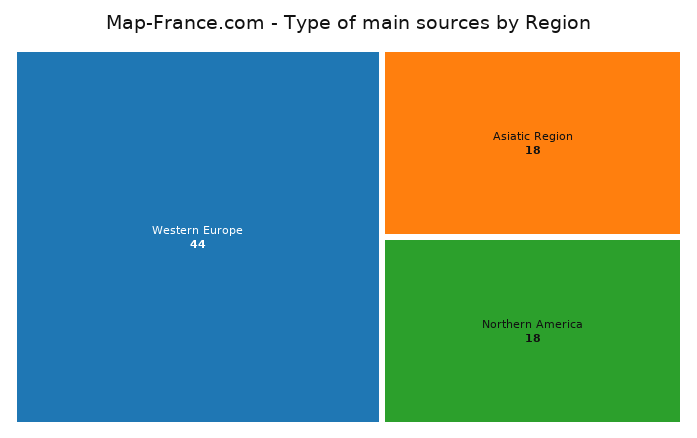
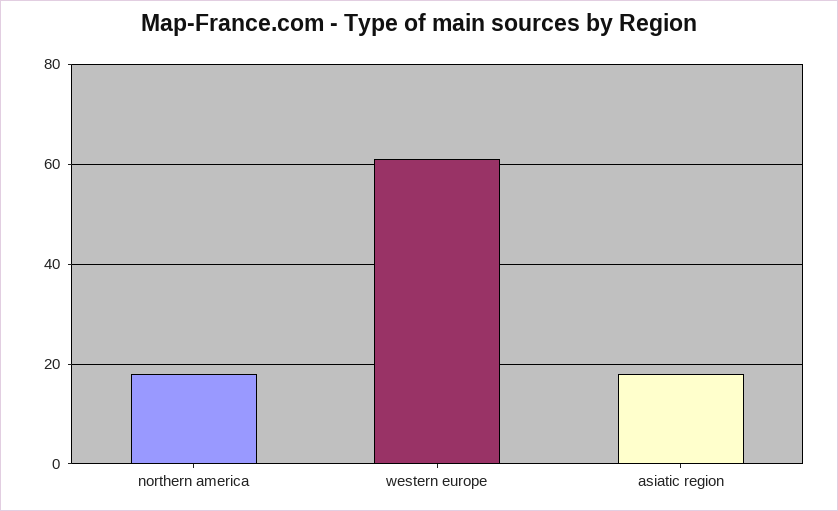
Western Europe: 44 -> 60

